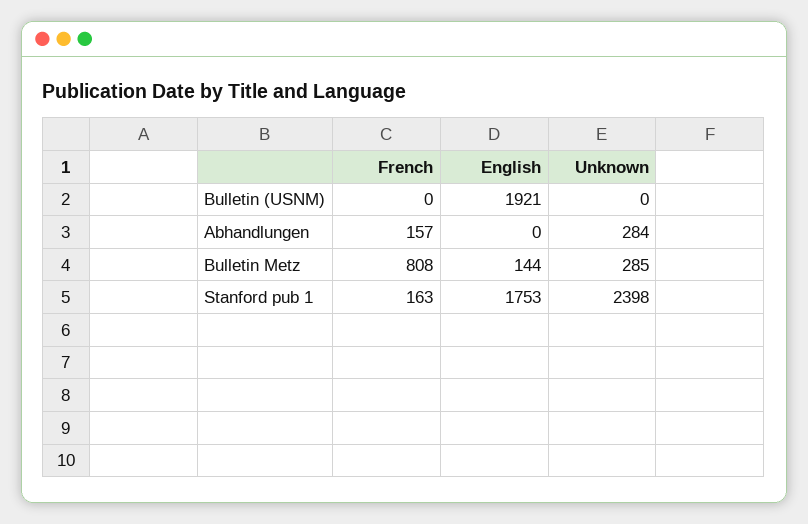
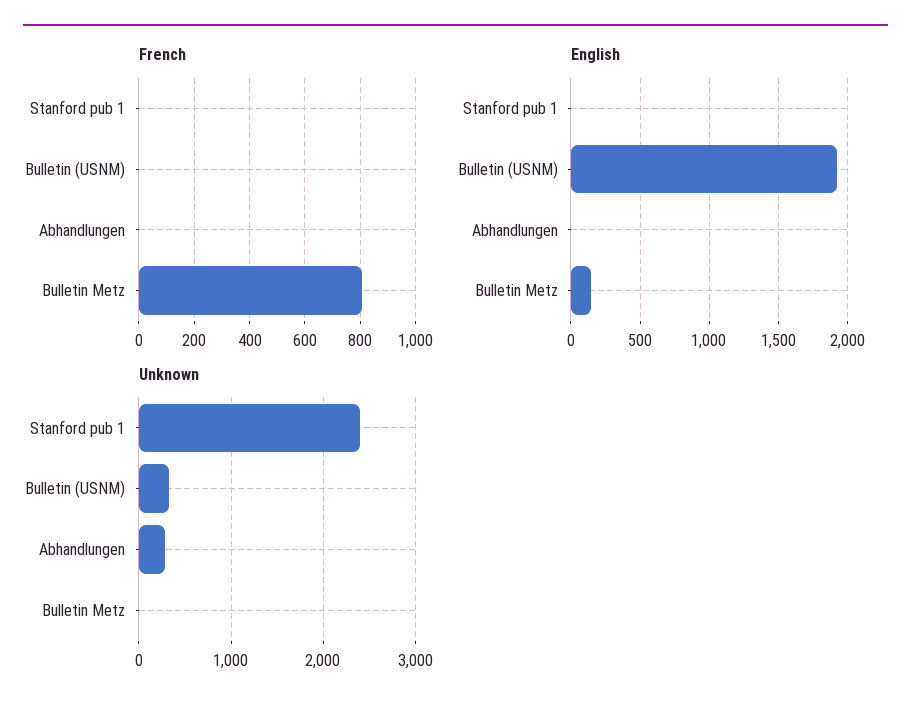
Unknown, Bulletin (USNM): 0 -> 300
French, Abhandlungen: 157 -> 0
Unknown, Bulletin Metz: 285 -> 0
French, Stanford pub 1: 163 -> 0
English, Stanford pub 1: 1753 -> 0

